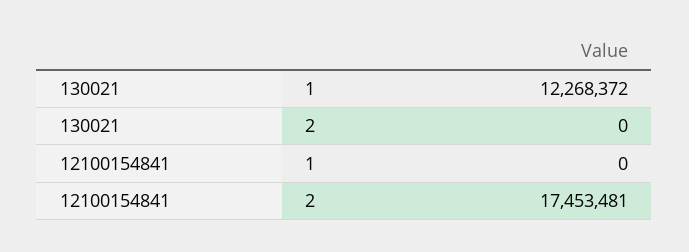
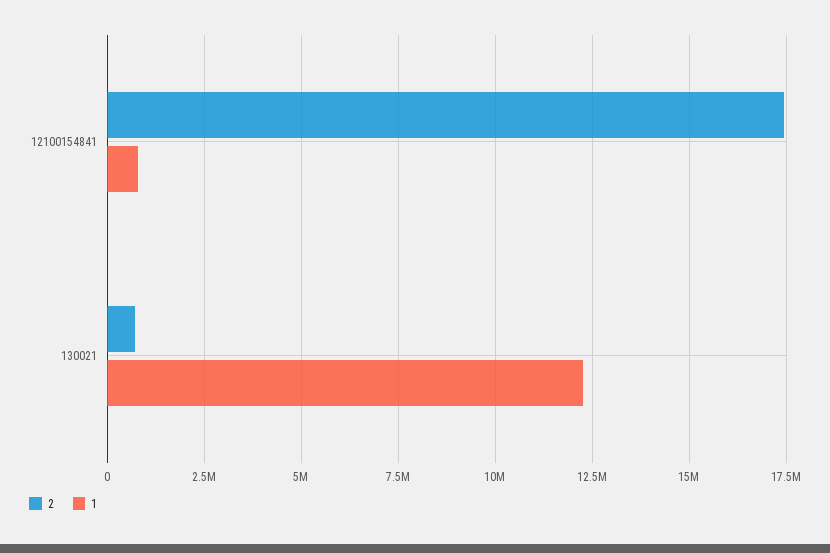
2, 130021: 0 -> 750000
1, 12100154841: 0 -> 750000

